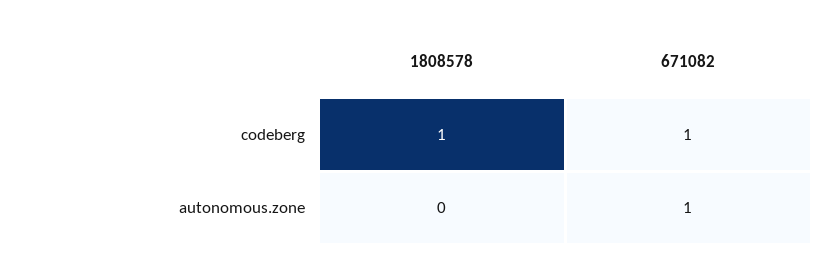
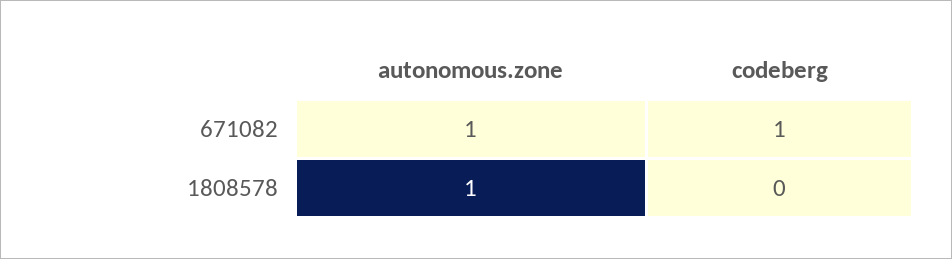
1808578, codeberg: 1 -> 0
1808578, autonomous.zone: 0 -> 1

